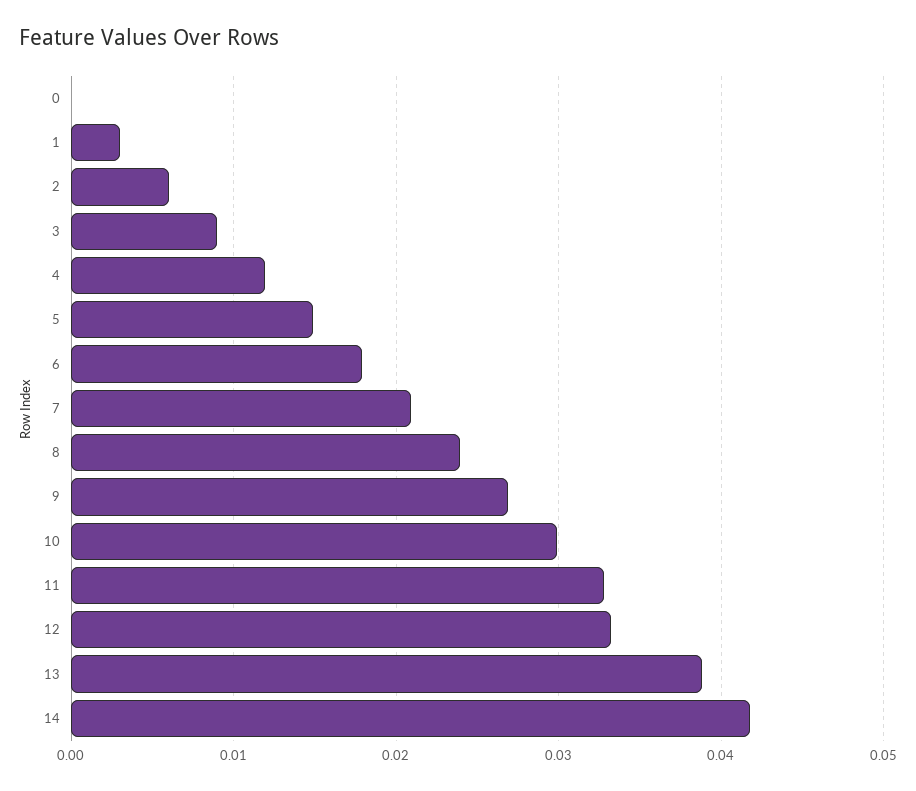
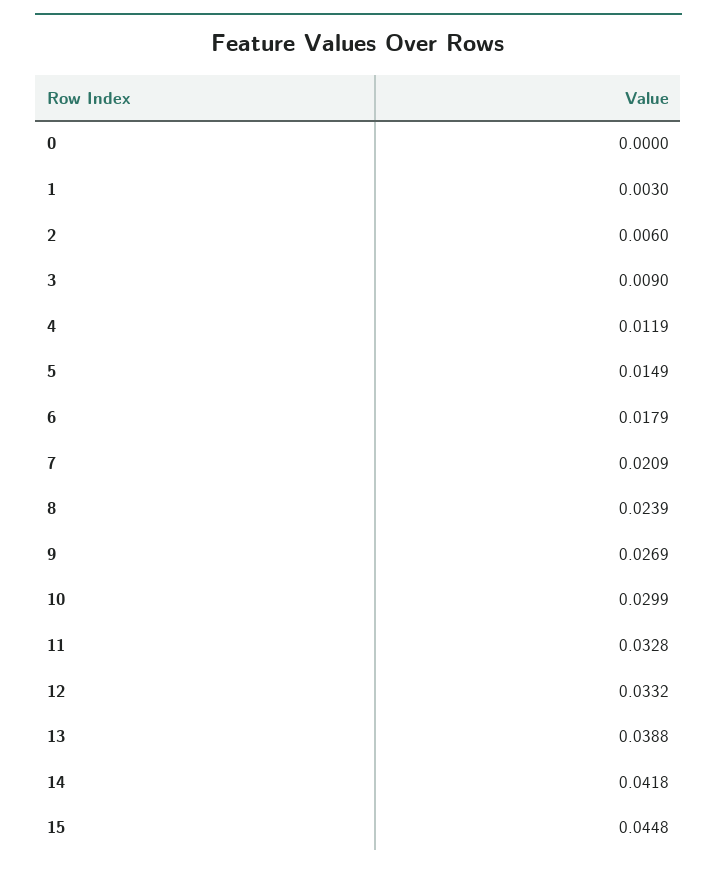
15: none -> 0.0448

